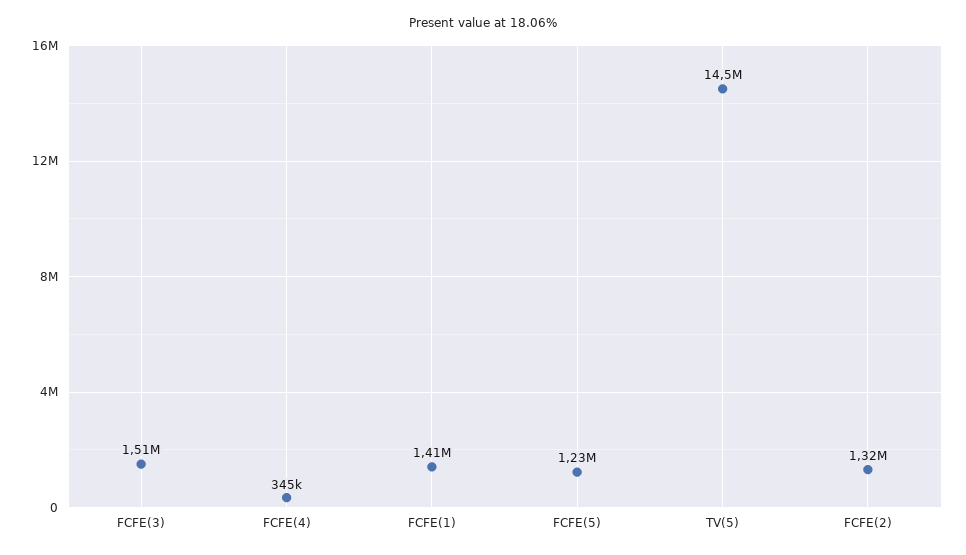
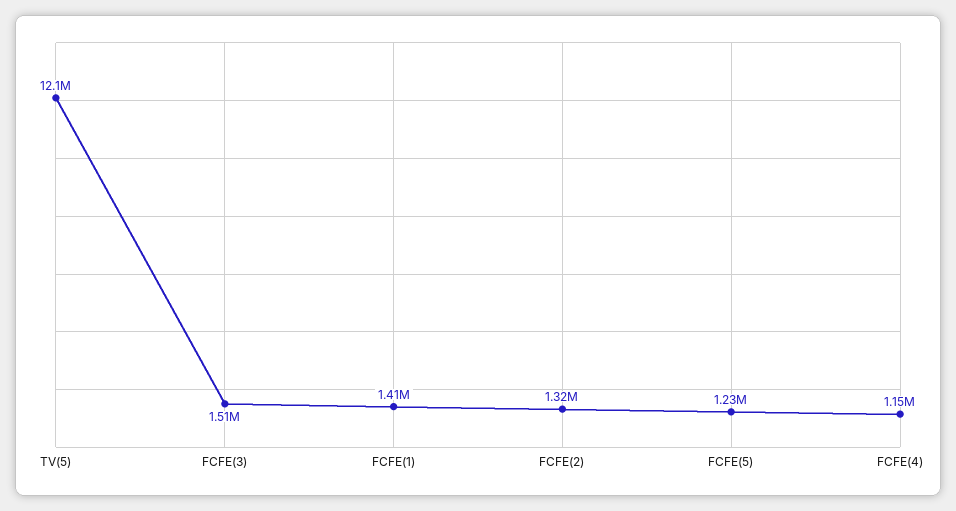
FCFE(4): 345000 -> 1150000
TV(5): 14500000 -> 12100000

